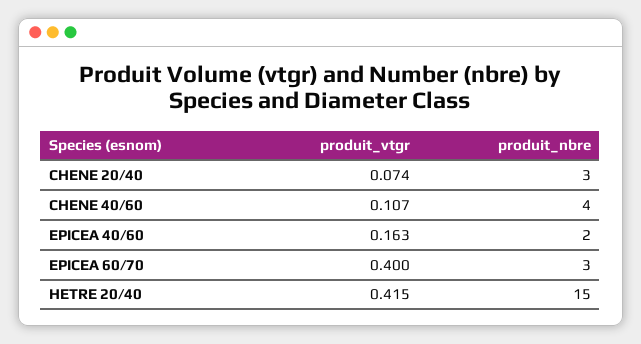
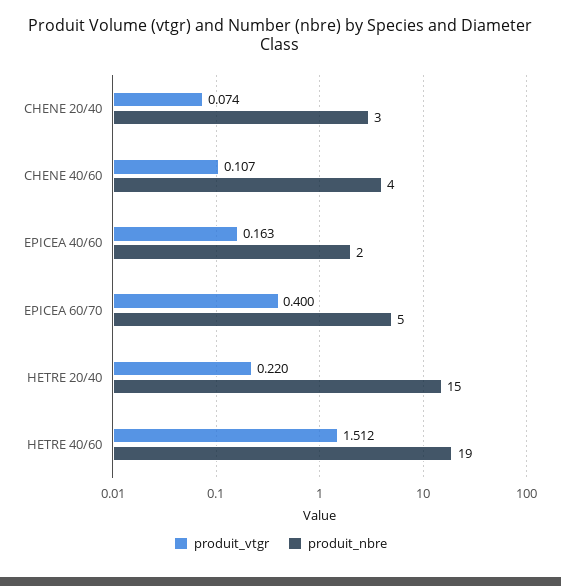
produit_nbre, EPICEA 60/70: 3 -> 5
produit_vtgr, HETRE 20/40: 0.415 -> 0.22
produit_vtgr, HETRE 40/60: none -> 1.512
produit_nbre, HETRE 40/60: none -> 19

